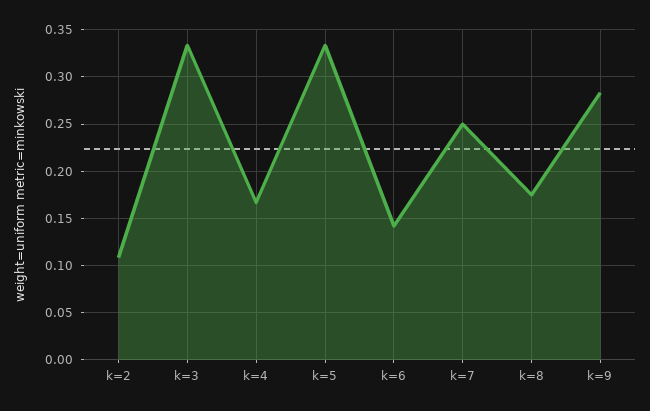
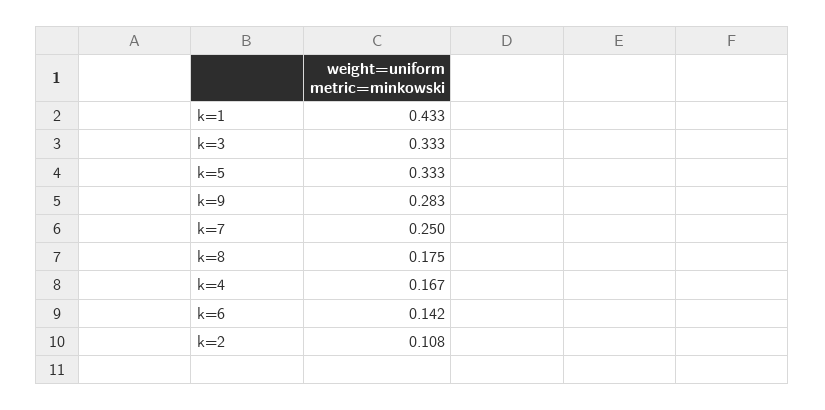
k=1: none -> 0.433

